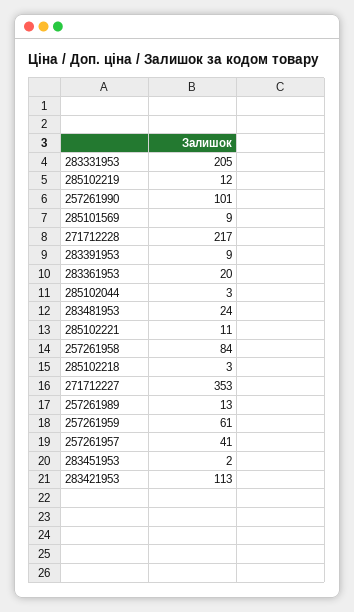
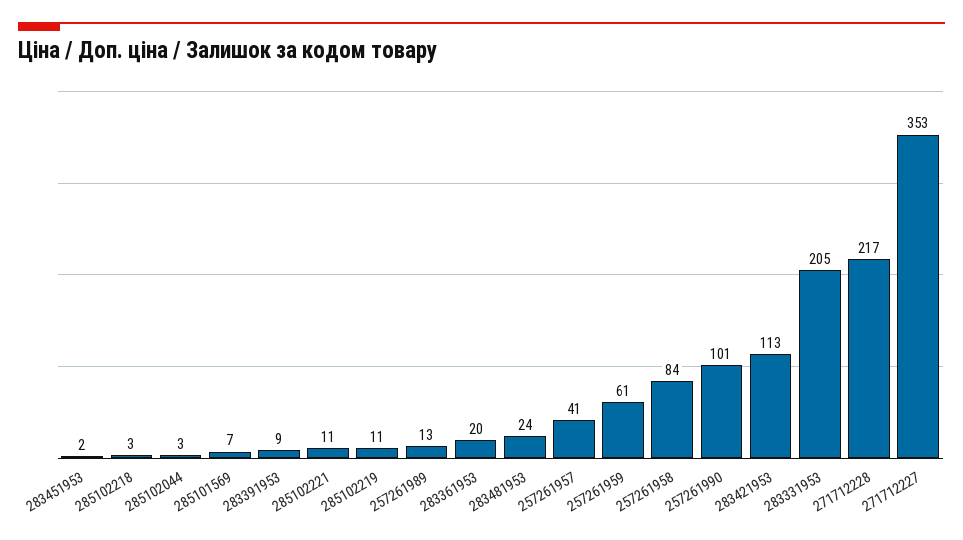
285102219: 12 -> 11
285101569: 9 -> 7

